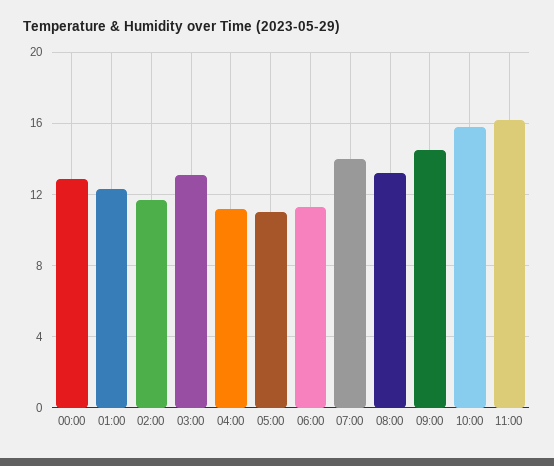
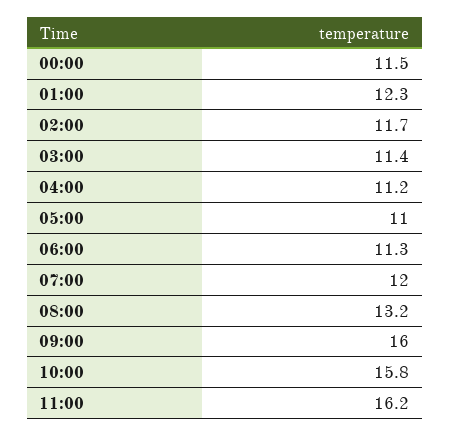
00:00: 13 -> 11.5
03:00: 13 -> 11.4
07:00: 14 -> 12
09:00: 14.5 -> 16

